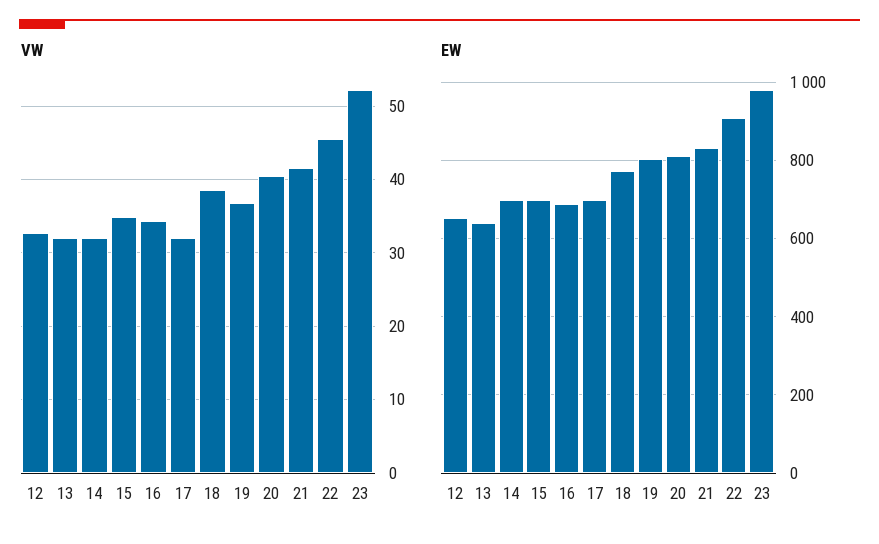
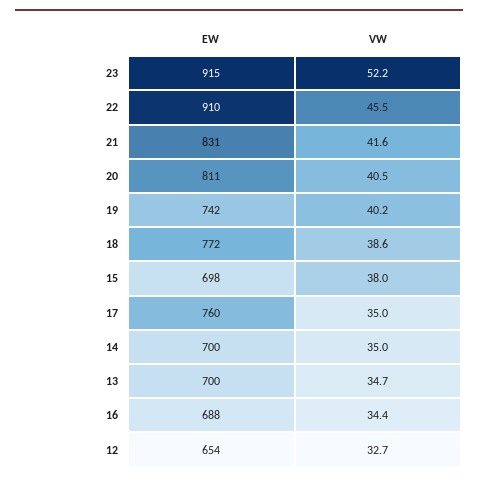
VW, 13: 32 -> 34.7
VW, 14: 32 -> 35
VW, 15: 35 -> 38
VW, 17: 32 -> 35
VW, 19: 37 -> 40.2
EW, 13: 640 -> 700
EW, 17: 700 -> 760
EW, 19: 800 -> 742
EW, 23: 980 -> 915

